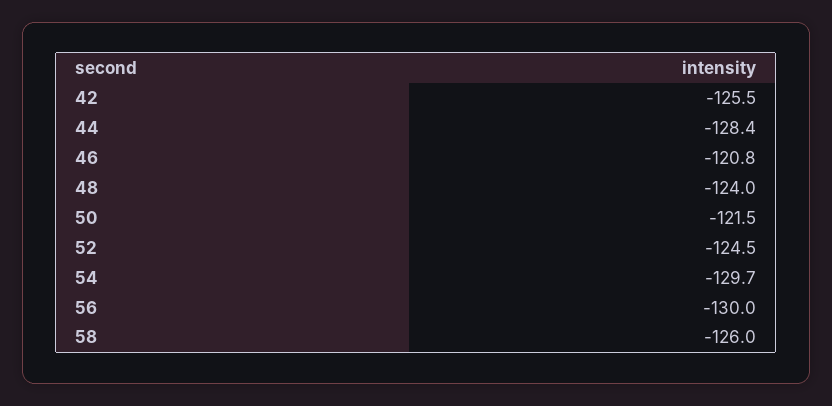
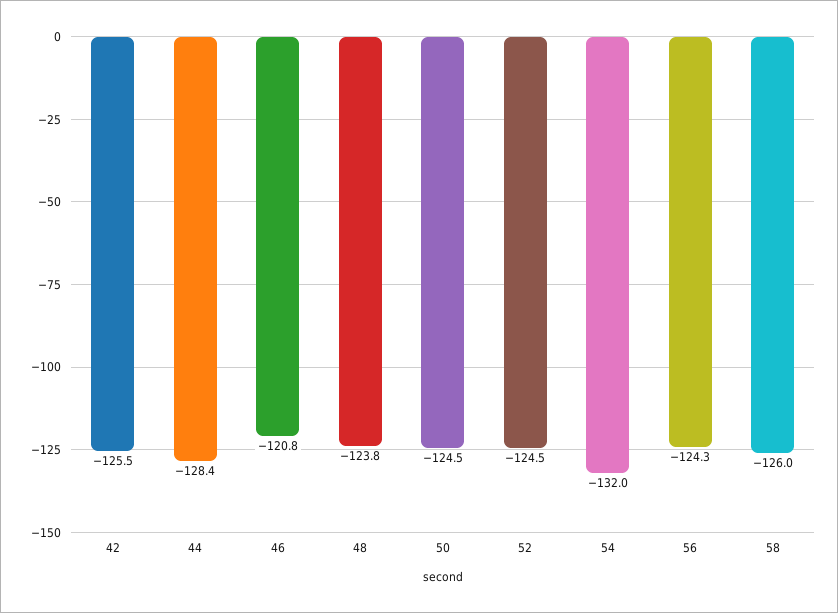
48: -124 -> -123.8
50: -121.5 -> -124.5
54: -129.7 -> -132
56: -130 -> -124.3

